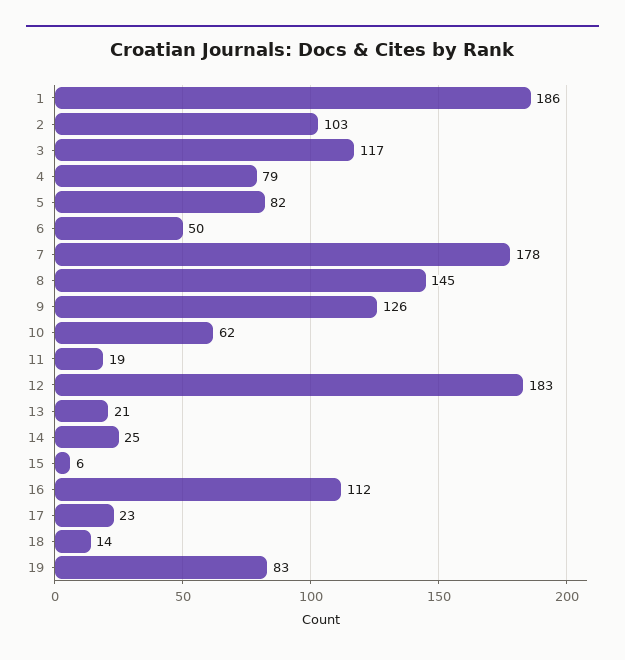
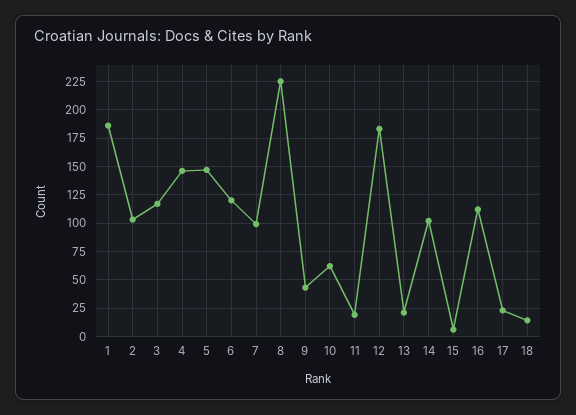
4: 79 -> 150
5: 82 -> 150
6: 50 -> 125
7: 178 -> 100
8: 145 -> 225
9: 126 -> 50
14: 25 -> 100
19: 83 -> none

